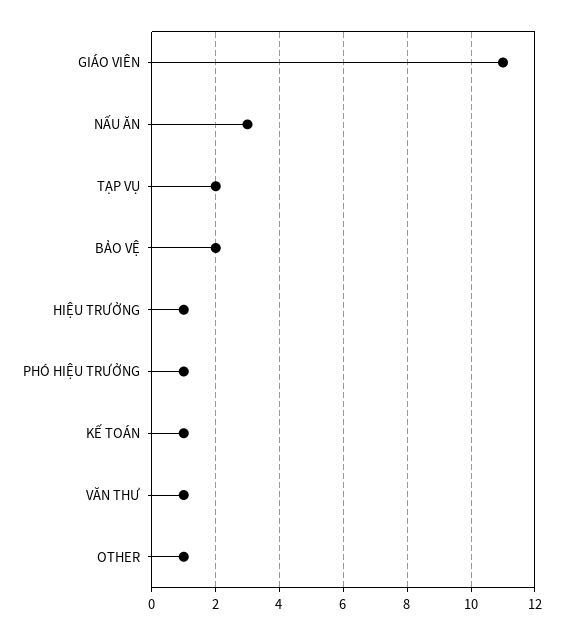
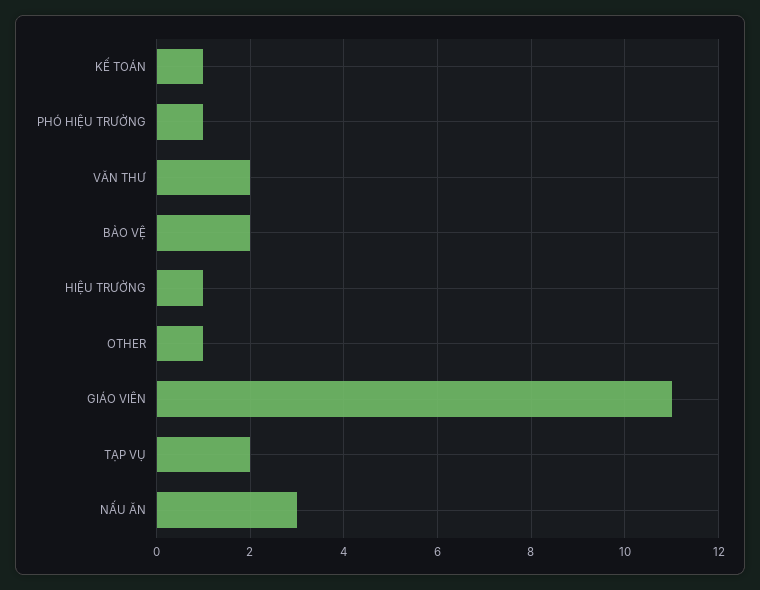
VĂN THƯ: 1 -> 2

